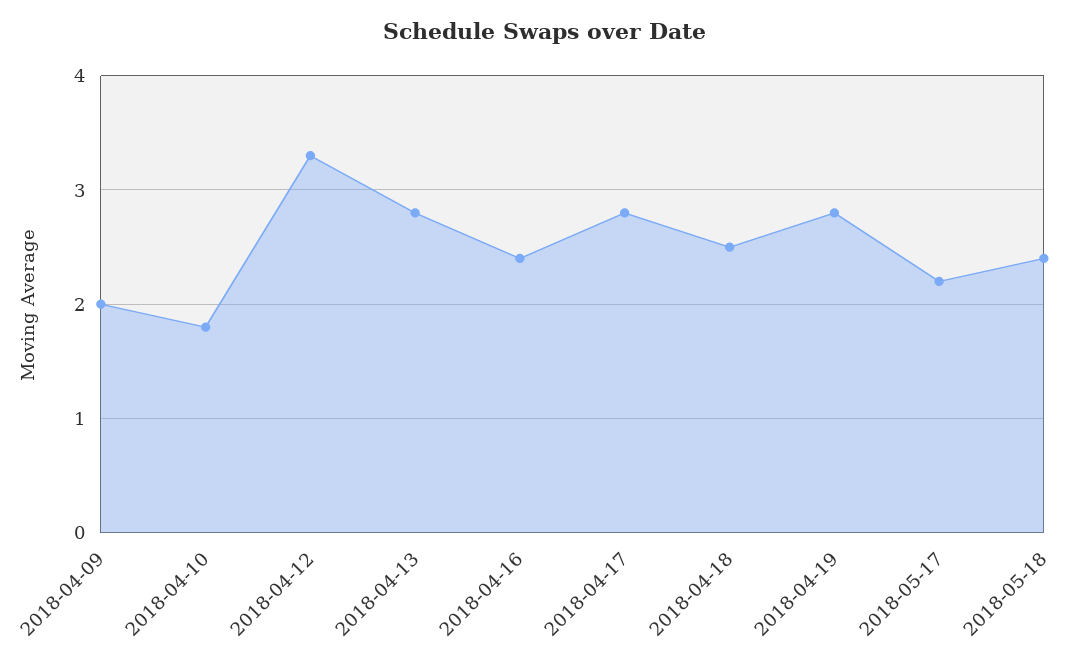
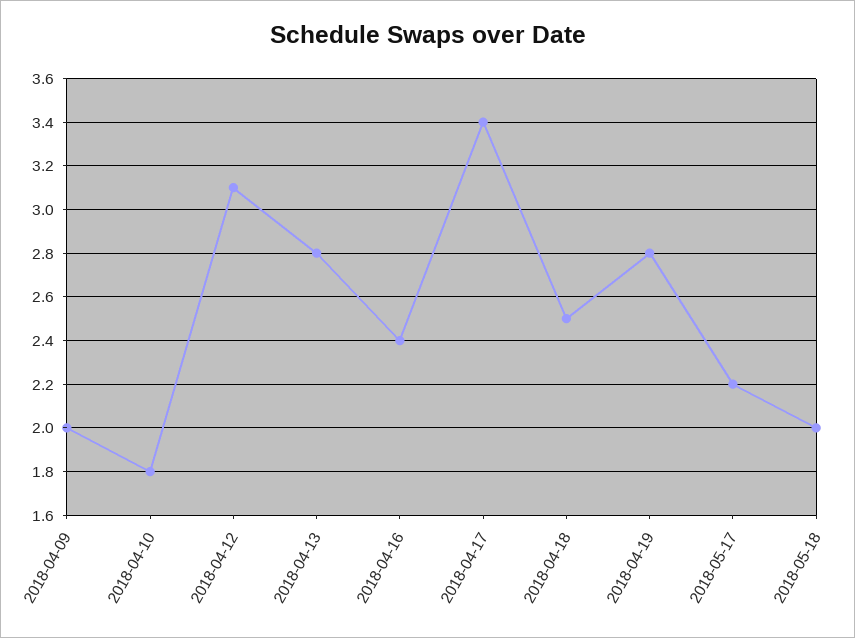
2018-04-12: 3.3 -> 3.1
2018-04-17: 2.8 -> 3.4
2018-05-18: 2.4 -> 2

